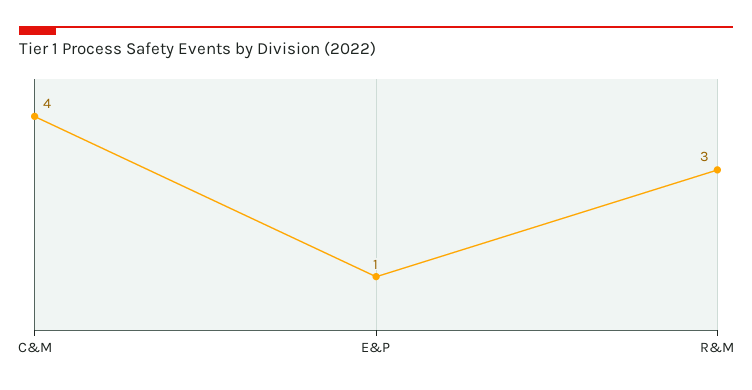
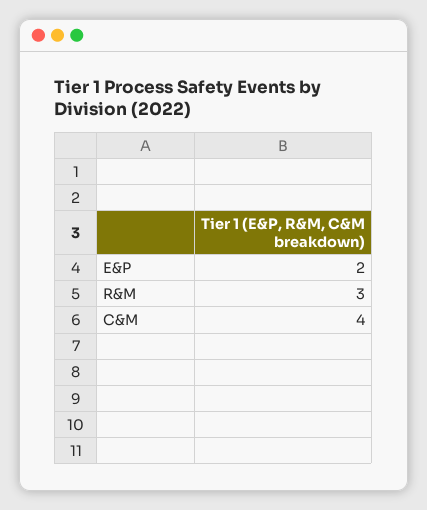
E&P: 1 -> 2

